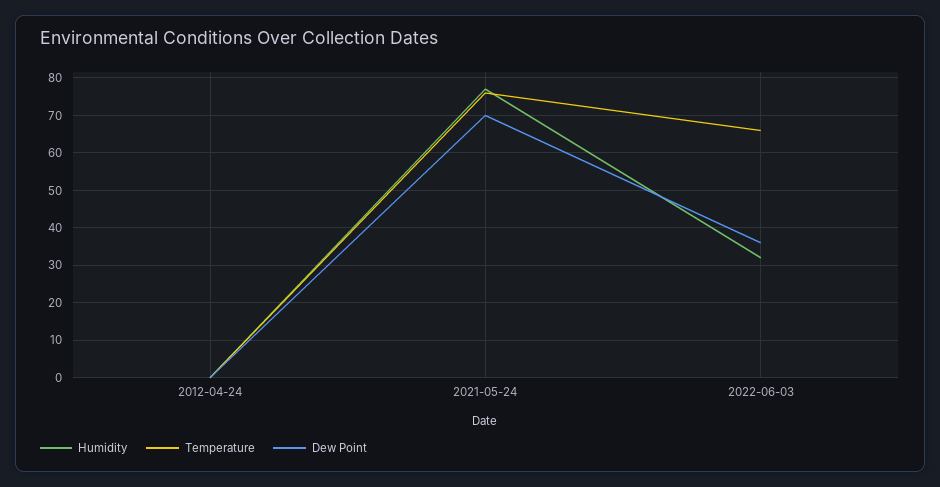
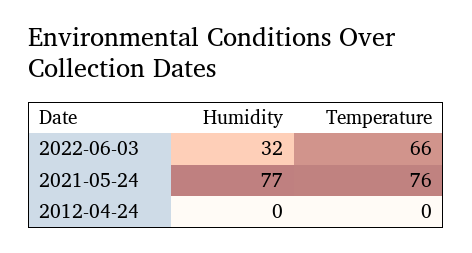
Dew Point, 2012-04-24: 0 -> none
Dew Point, 2021-05-24: 70 -> none
Dew Point, 2022-06-03: 35 -> none

